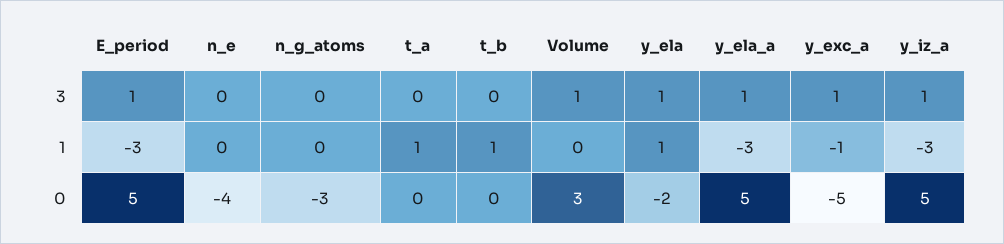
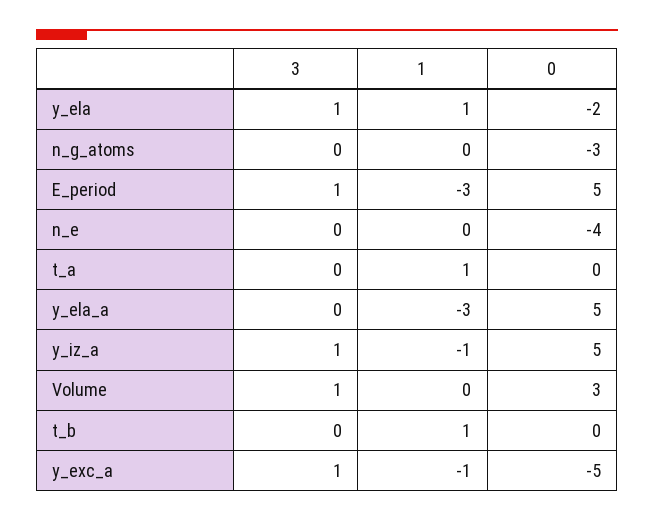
y_ela_a, 3: 1 -> 0
y_iz_a, 1: -3 -> -1

